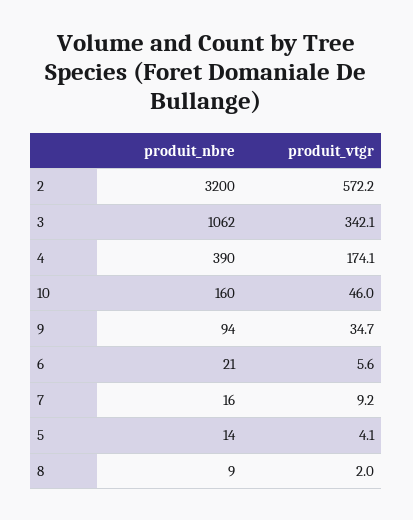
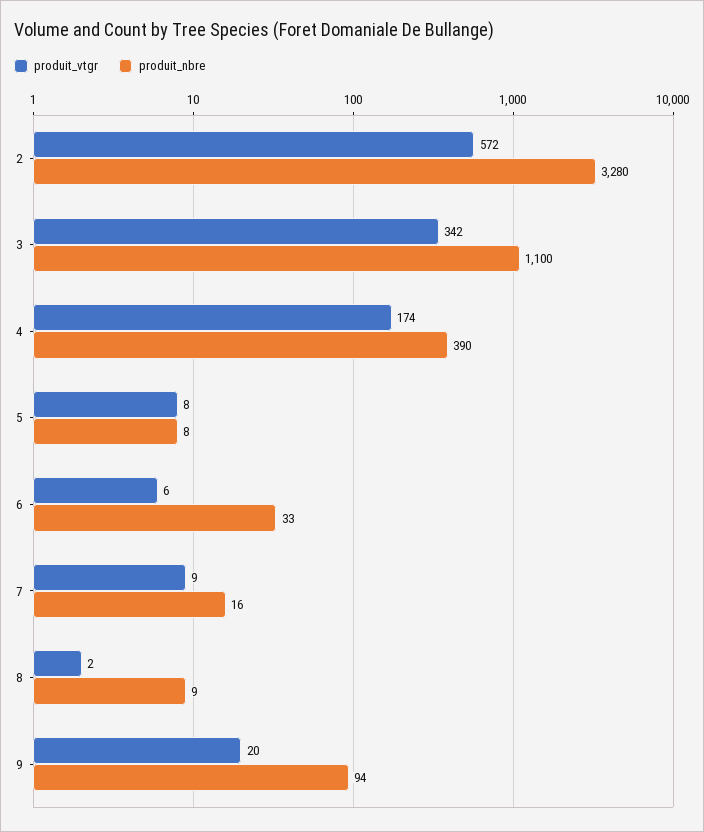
produit_nbre, 2: 3200 -> 3280
produit_nbre, 3: 1062 -> 1100
produit_nbre, 10: 160 -> none
produit_vtgr, 10: 46 -> none
produit_vtgr, 9: 34.7 -> 20
produit_nbre, 6: 21 -> 33
produit_nbre, 5: 14 -> 8
produit_vtgr, 5: 4.1 -> 8

